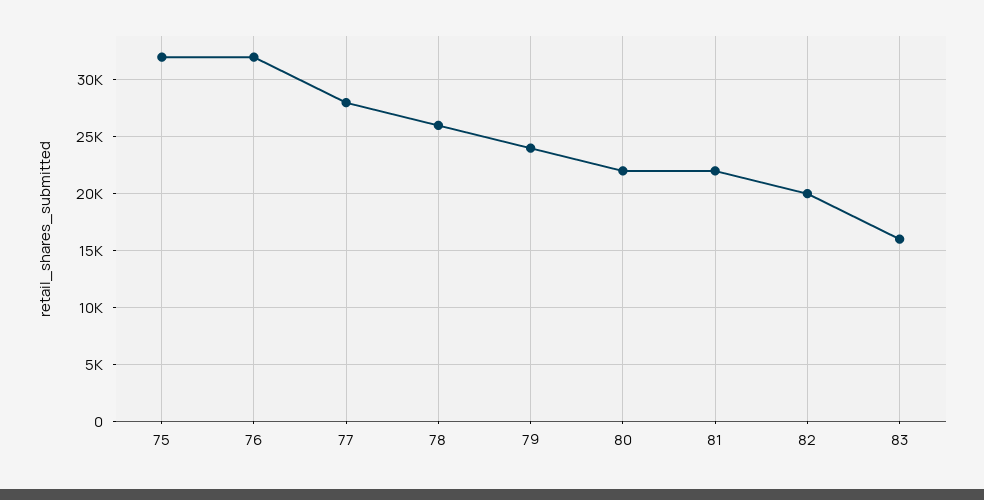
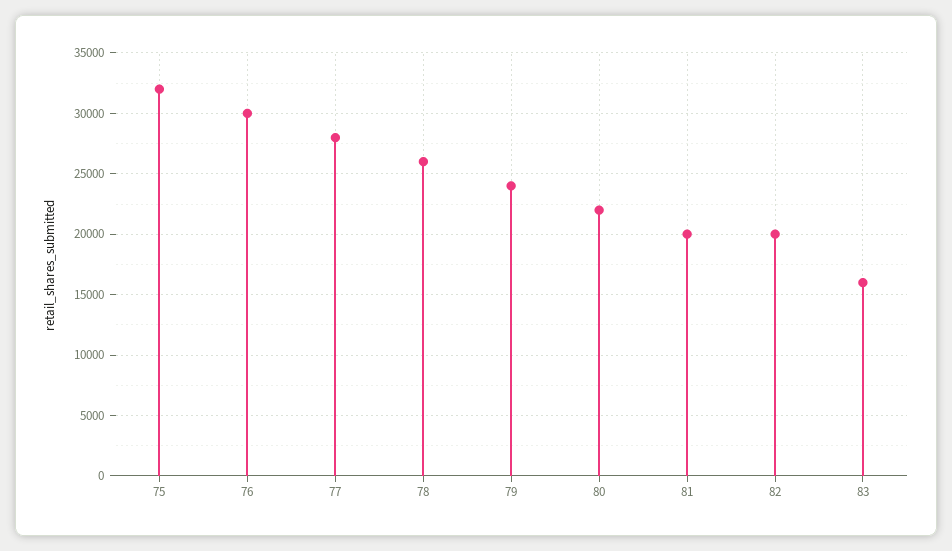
76: 32000 -> 30000
81: 22000 -> 20000

